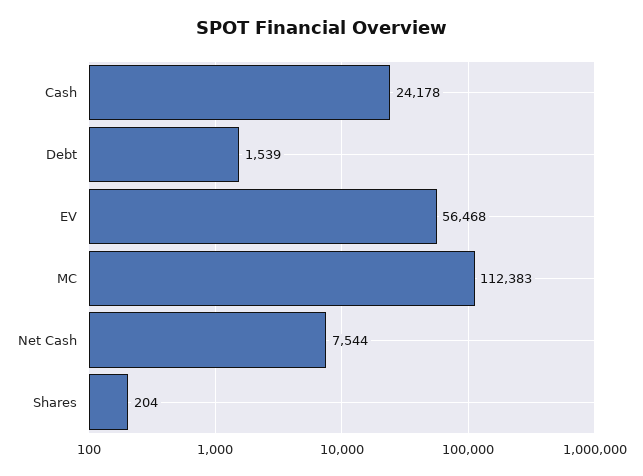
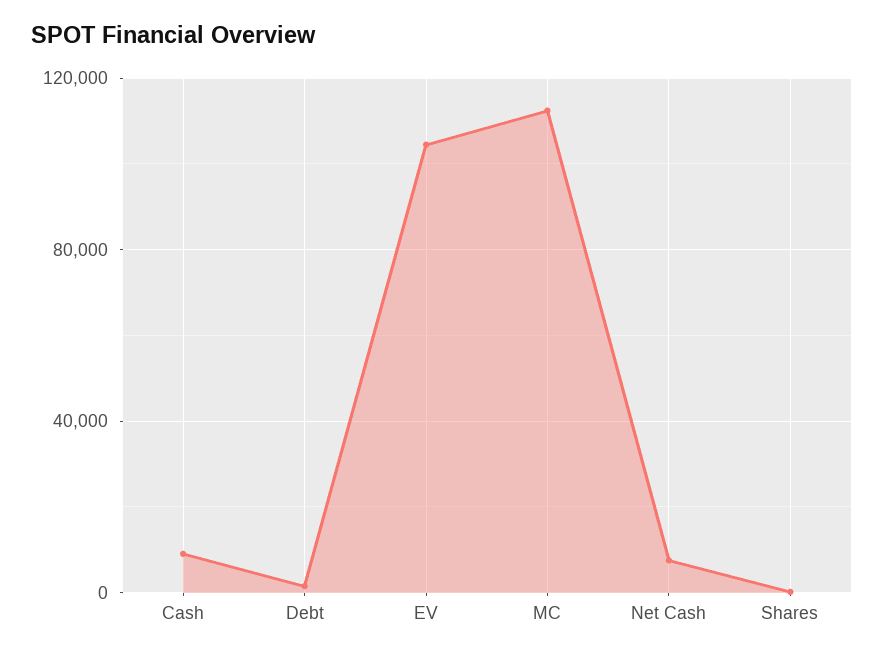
Cash: 24178 -> 10000
EV: 56468 -> 105000

